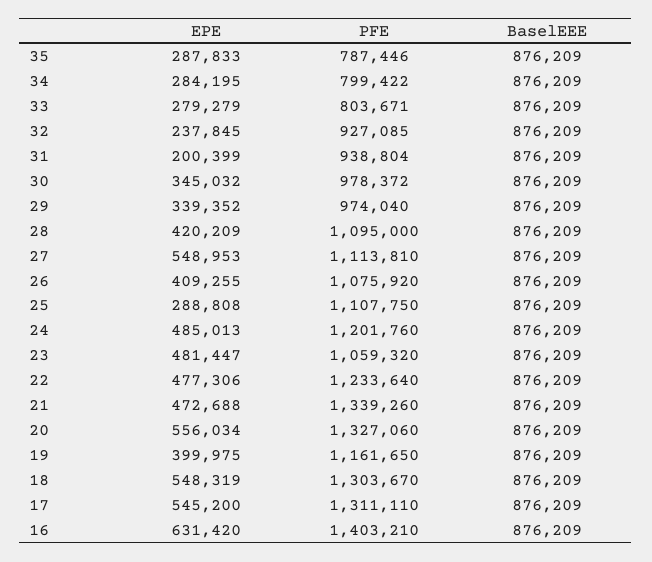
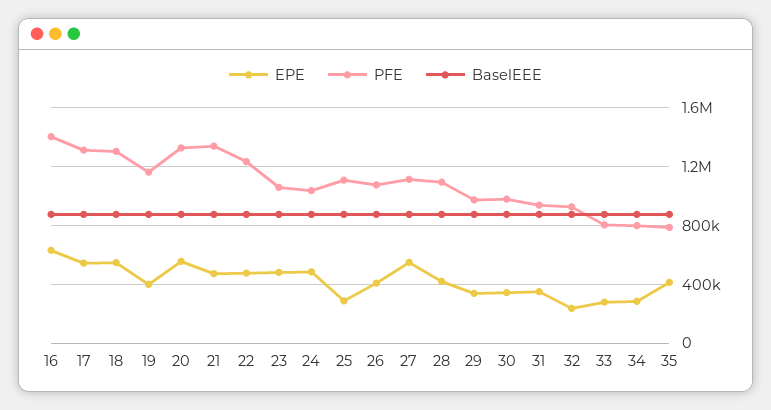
EPE, 35: 287833 -> 400000
EPE, 31: 200399 -> 350000
PFE, 24: 1201760 -> 1050000

